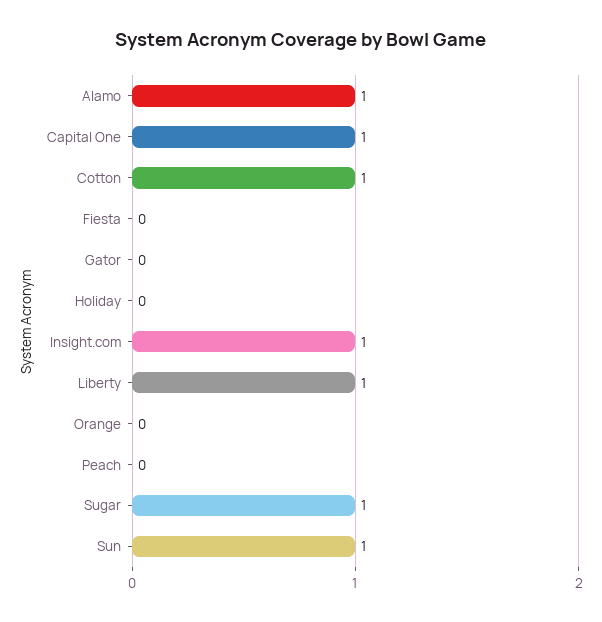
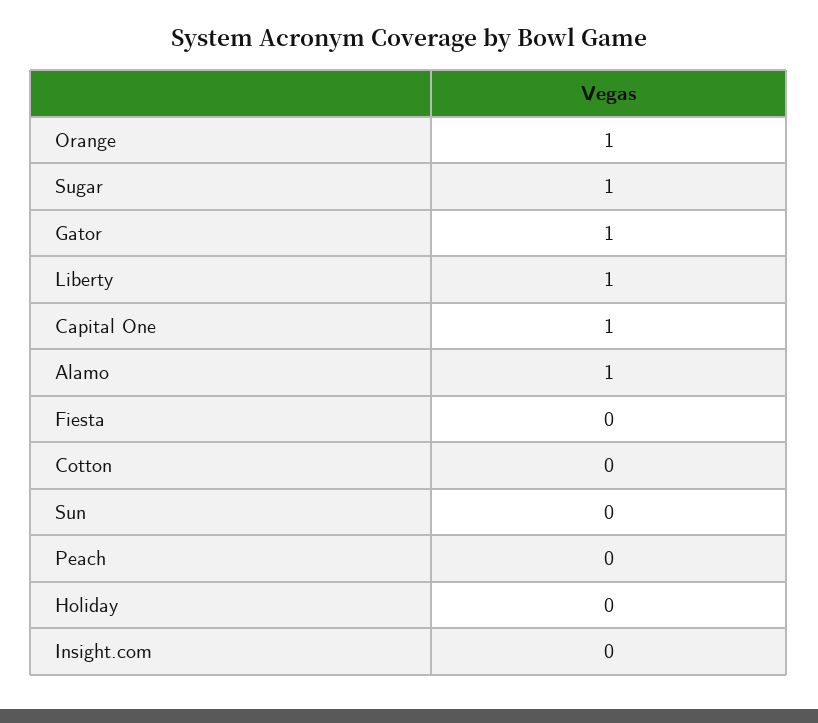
Cotton: 1 -> 0
Gator: 0 -> 1
Insight.com: 1 -> 0
Orange: 0 -> 1
Sun: 1 -> 0

